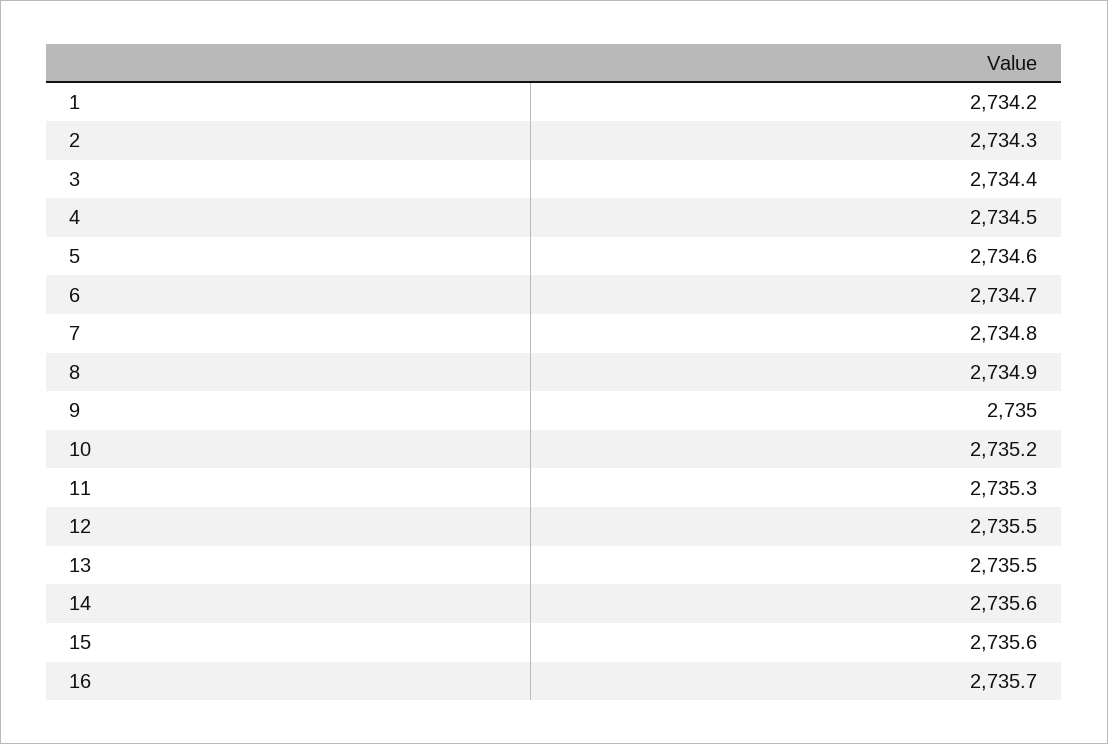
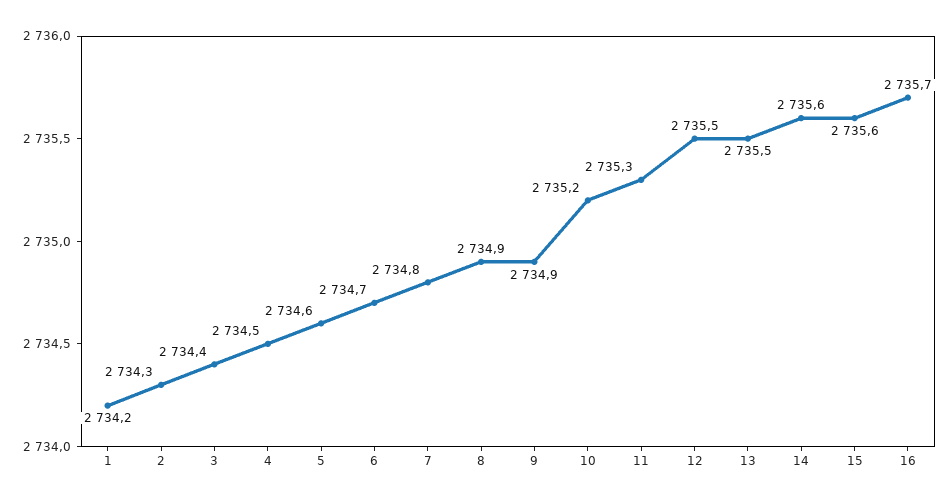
9: 2735 -> 2734.9

